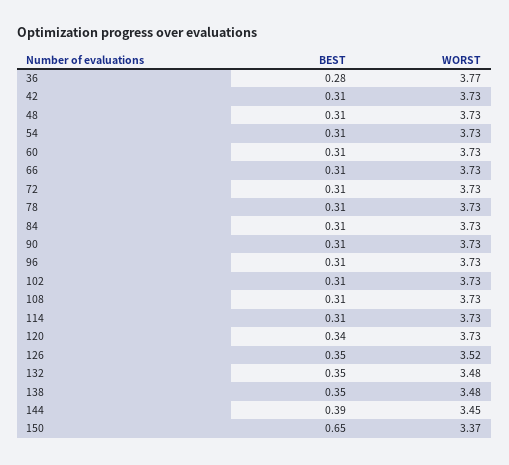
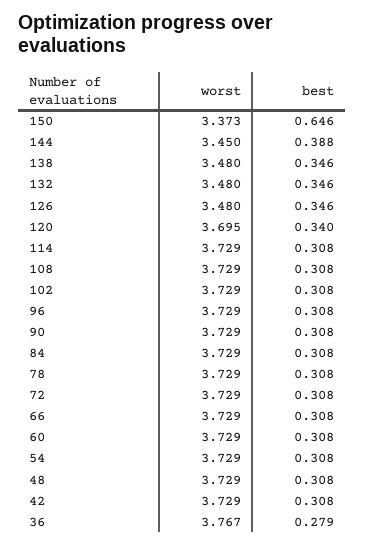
WORST, 120: 3.73 -> 3.695
WORST, 126: 3.52 -> 3.48

